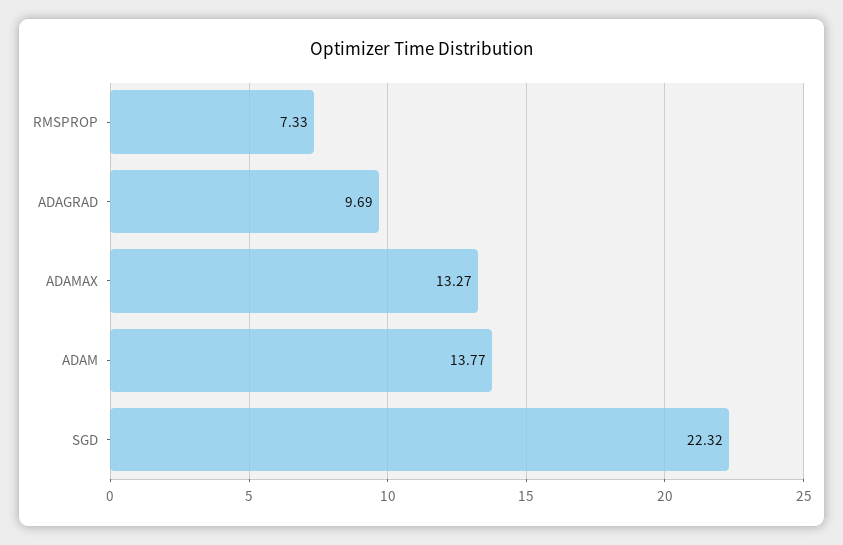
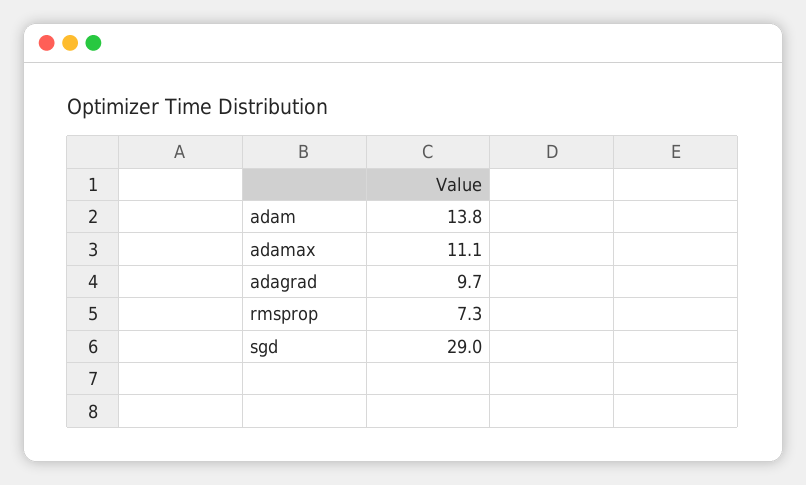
ADAMAX: 13.27 -> 11.1
SGD: 22.32 -> 29

